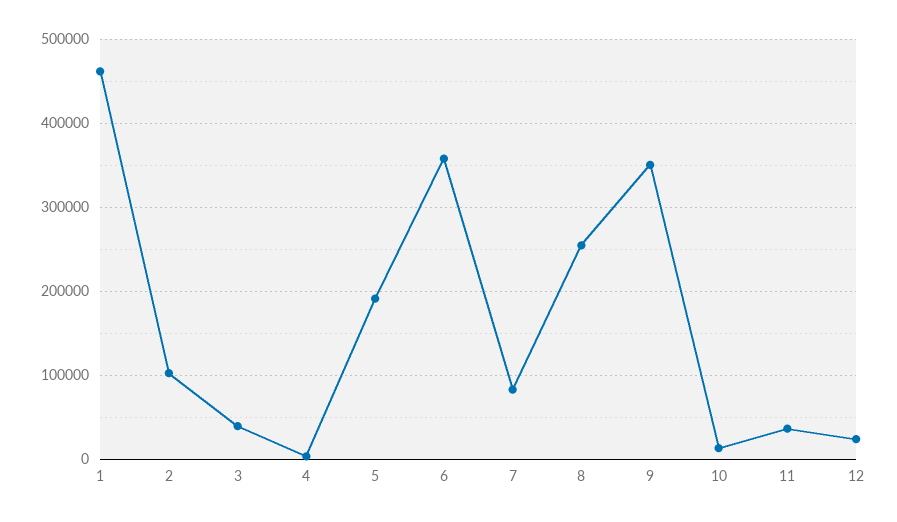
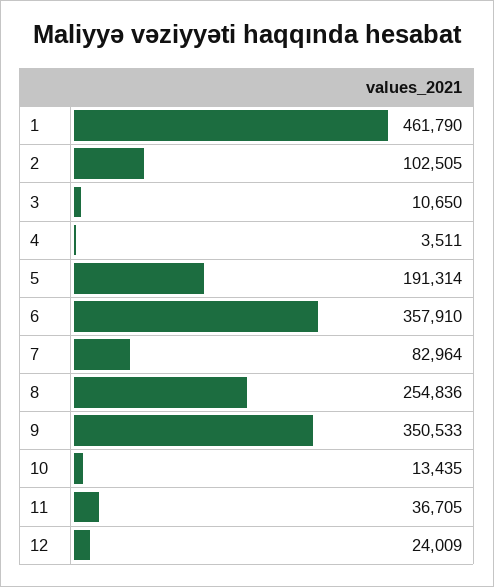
3: 40000 -> 10650

